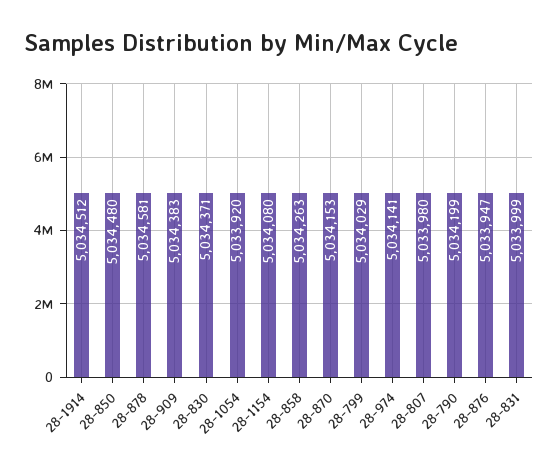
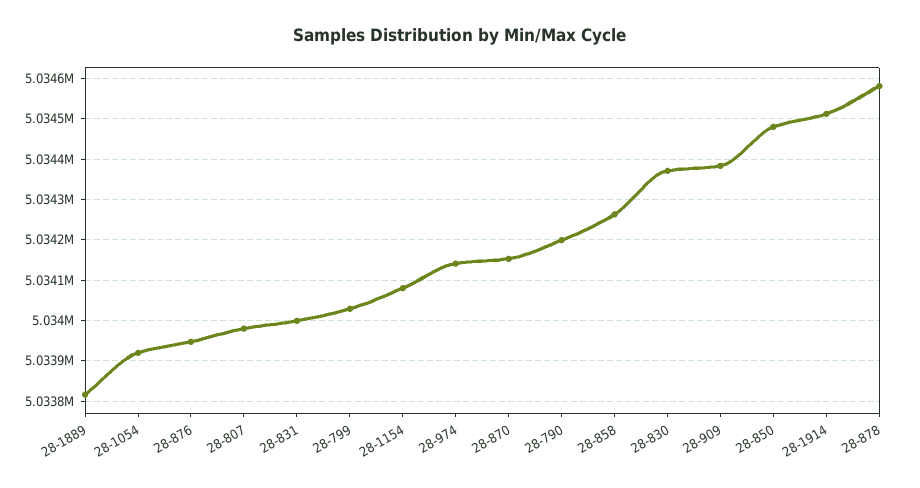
28-1889: none -> 5033820

